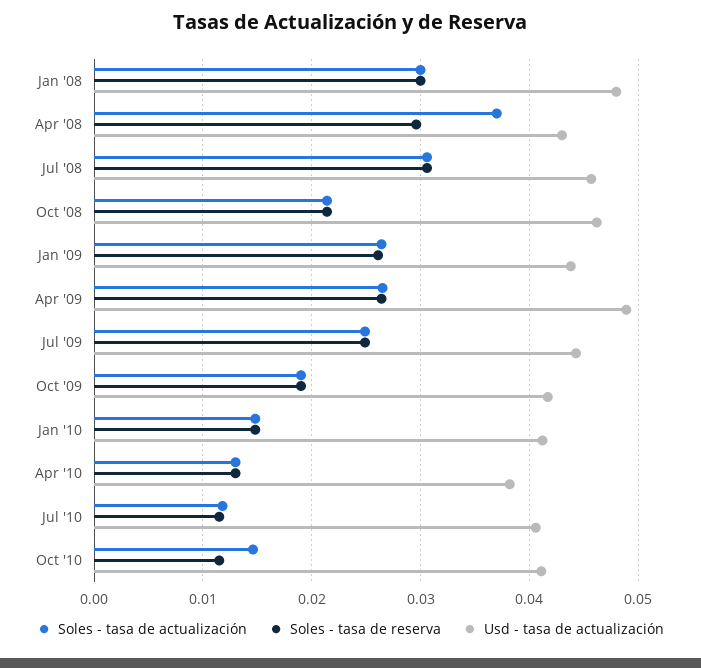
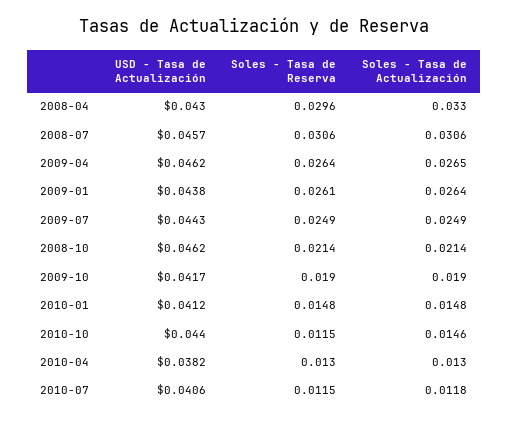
Soles - tasa de actualización, Jan '08: 0.03 -> none
Soles - tasa de reserva, Jan '08: 0.03 -> none
Usd - tasa de actualización, Jan '08: 0.048 -> none
Soles - tasa de actualización, Apr '08: 0.037 -> 0.033
Usd - tasa de actualización, Apr '09: 0.049 -> 0.0462
Usd - tasa de actualización, Oct '10: 0.041 -> 0.044

